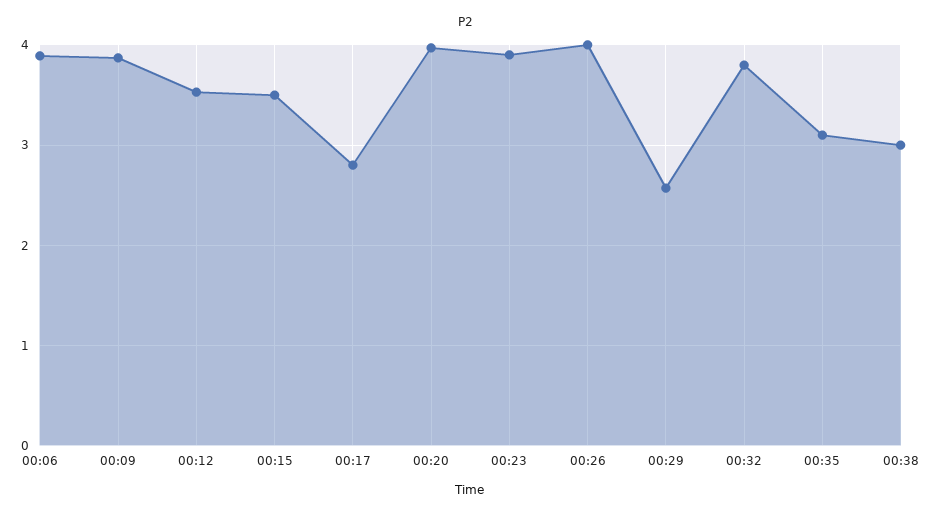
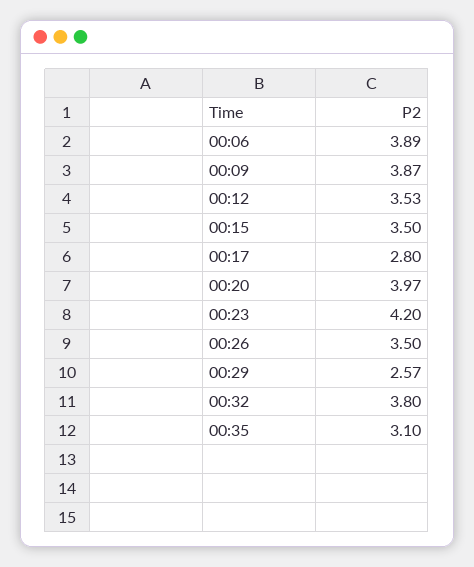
00:23: 3.9 -> 4.2
00:26: 4 -> 3.5
00:38: 3 -> none

